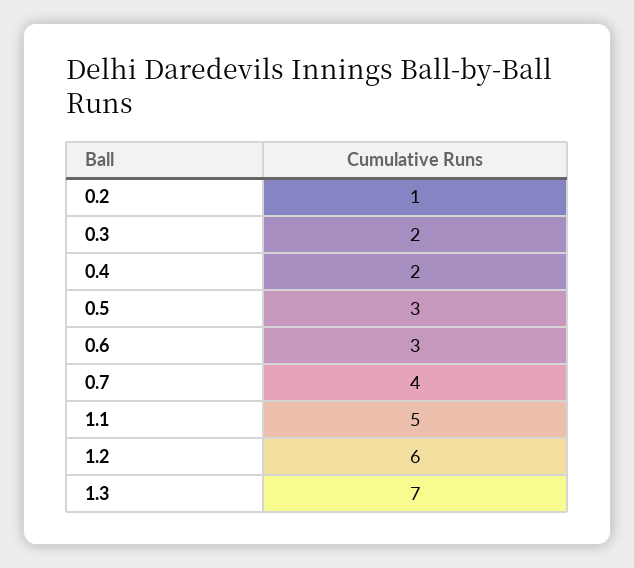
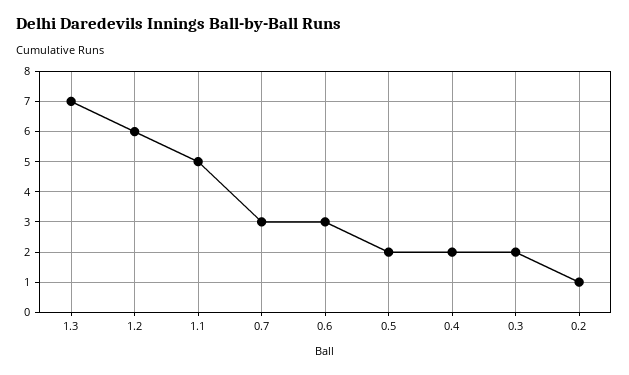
0.5: 3 -> 2
0.7: 4 -> 3

